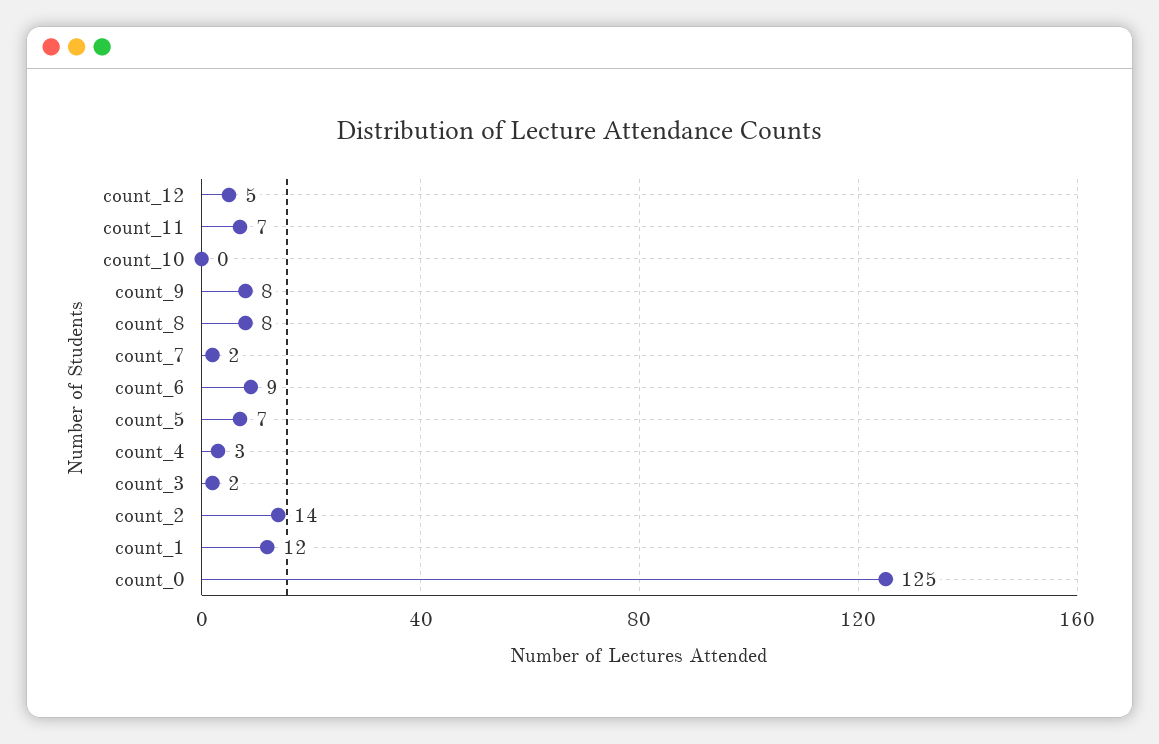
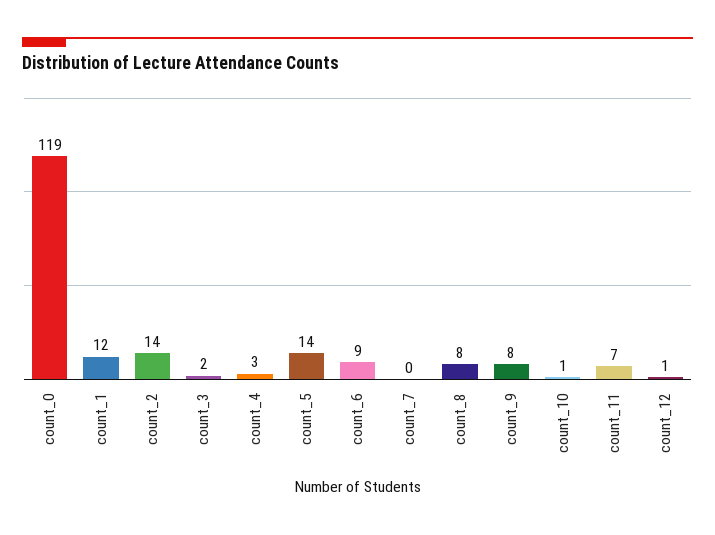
count_12: 5 -> 1
count_10: 0 -> 1
count_7: 2 -> 0
count_5: 7 -> 14
count_0: 125 -> 119

